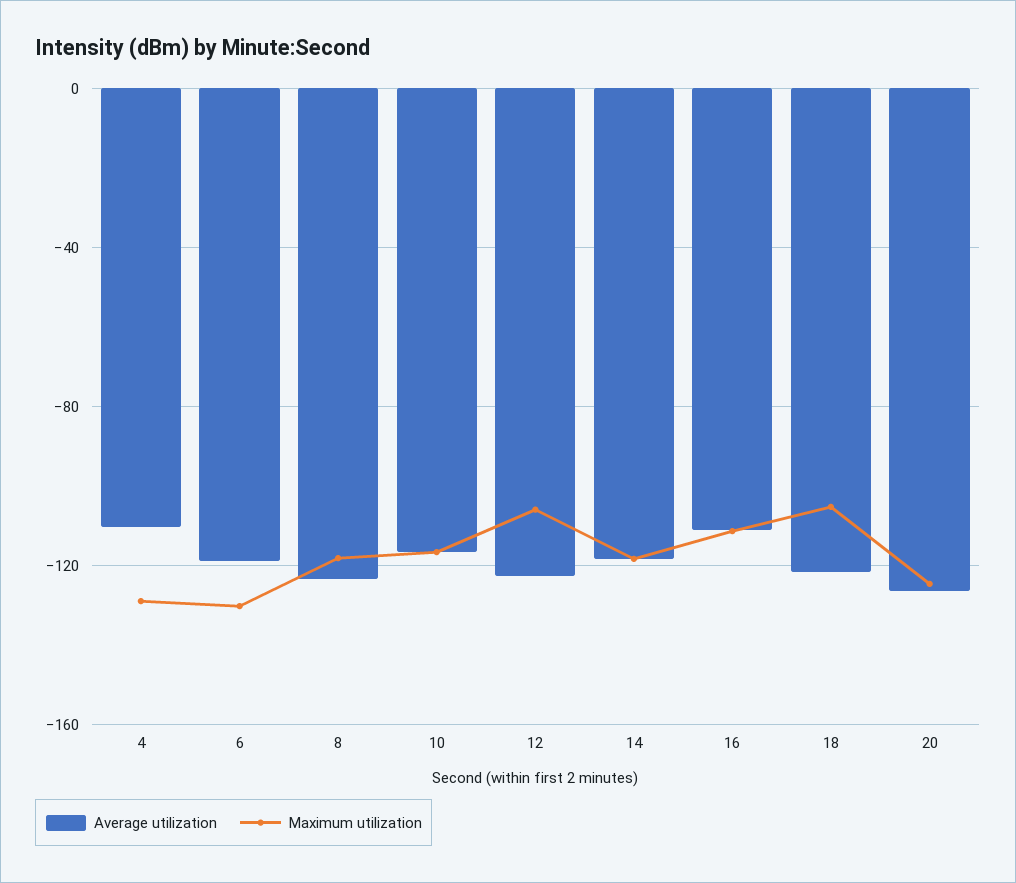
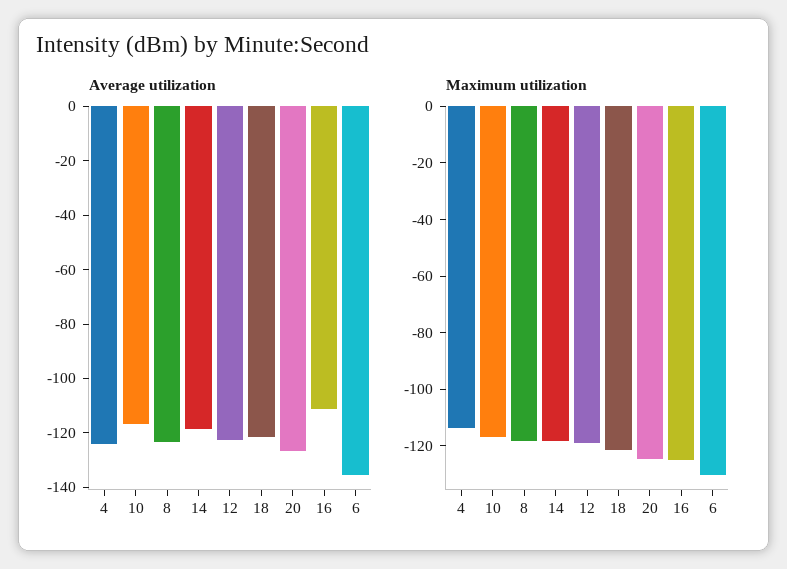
Average utilization, 4: -110 -> -125
Maximum utilization, 4: -130 -> -115
Average utilization, 6: -120 -> -135
Maximum utilization, 12: -105 -> -120
Maximum utilization, 16: -110 -> -125
Maximum utilization, 18: -105 -> -120

